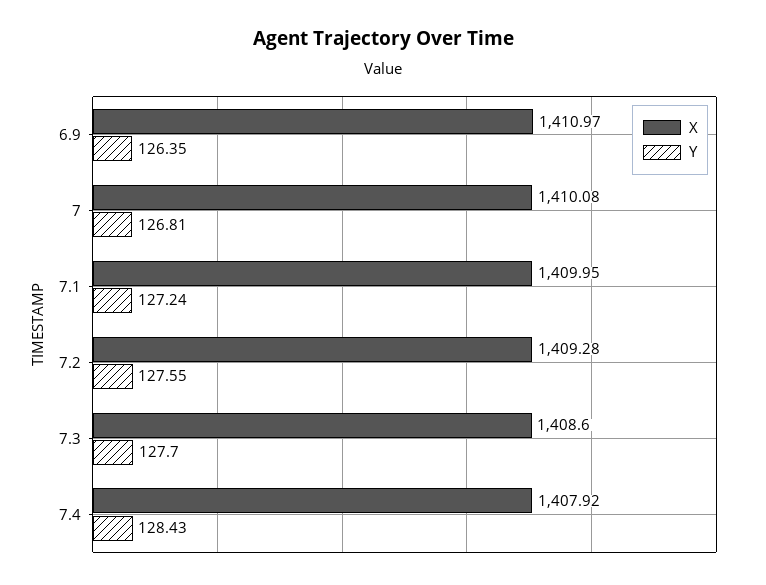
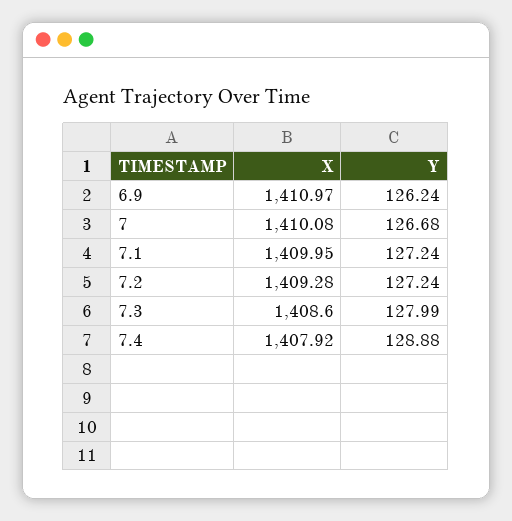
Y, 6.9: 126.35 -> 126.24
Y, 7: 126.81 -> 126.68
Y, 7.2: 127.55 -> 127.24
Y, 7.3: 127.7 -> 127.99
Y, 7.4: 128.43 -> 128.88

